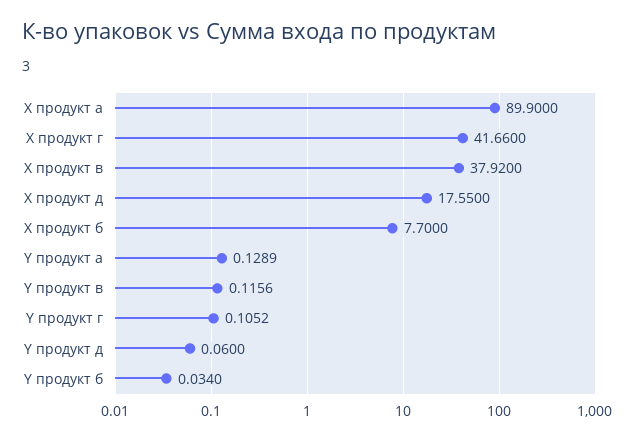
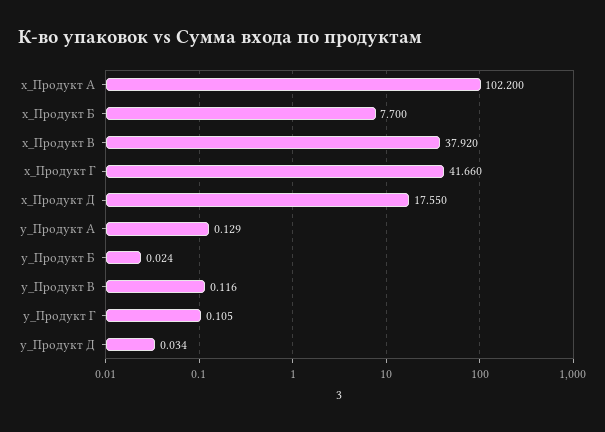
X продукт а: 89.9 -> 102.2
Y продукт д: 0.06 -> 0.034
Y продукт б: 0.034 -> 0.024

